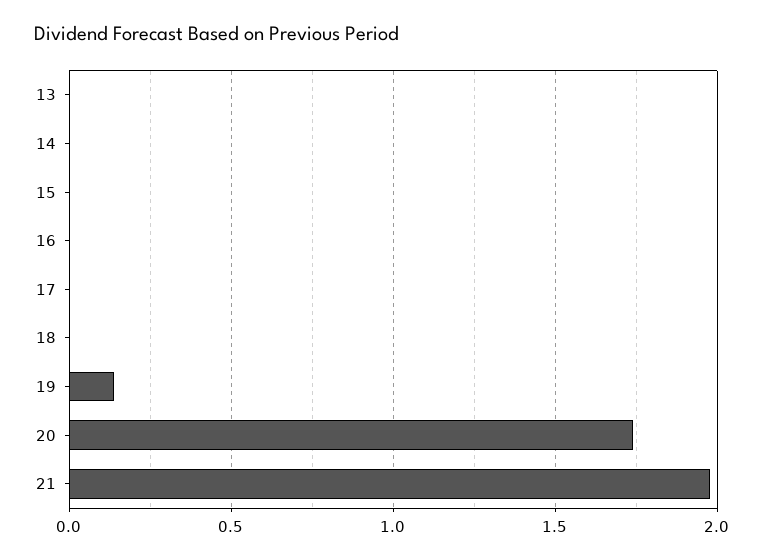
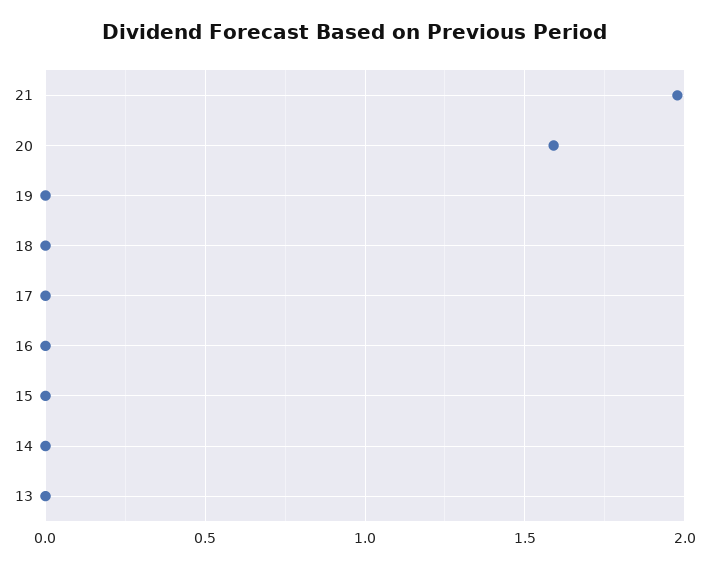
19: 0.15 -> 0
20: 1.75 -> 1.6

